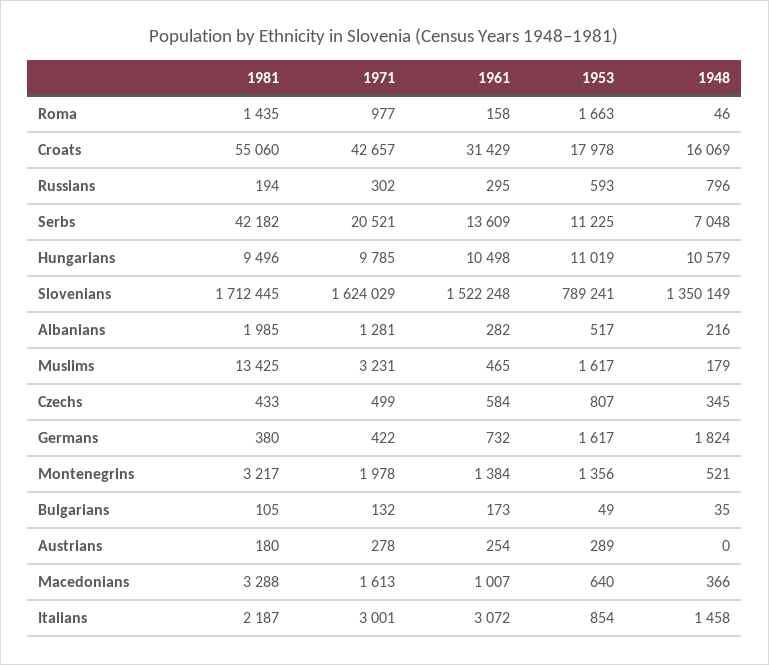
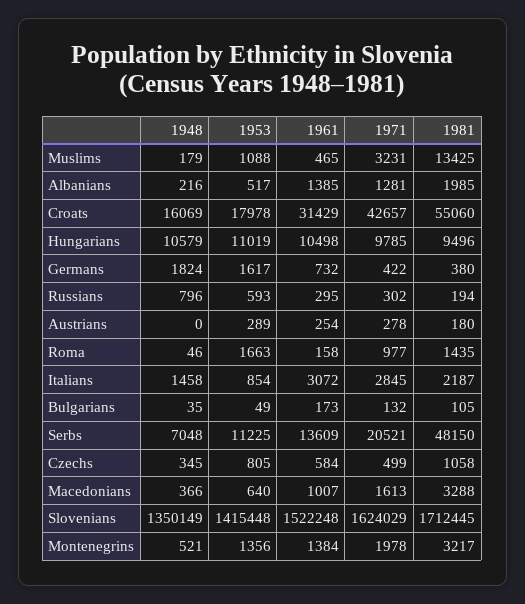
1981, Serbs: 42182 -> 48150
1953, Slovenians: 789241 -> 1415448
1961, Albanians: 282 -> 1385
1953, Muslims: 1617 -> 1088
1981, Czechs: 433 -> 1058
1953, Czechs: 807 -> 805
1971, Italians: 3001 -> 2845

